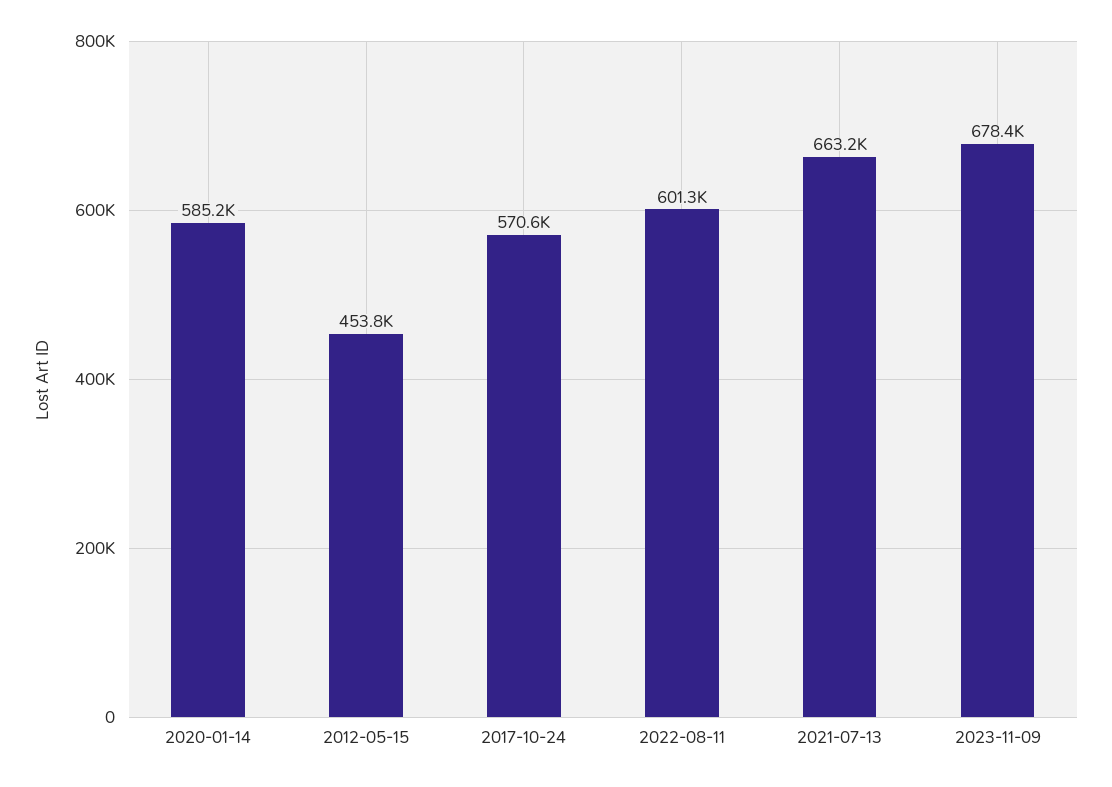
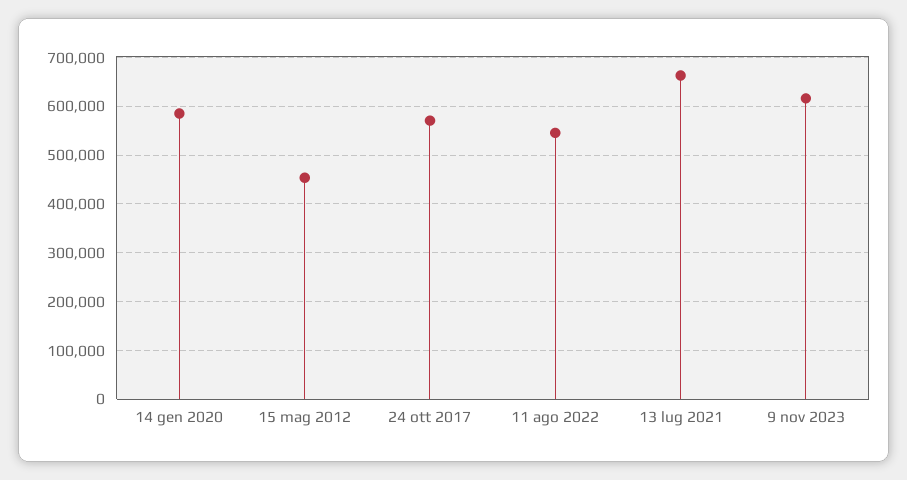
2022-08-11: 601300 -> 540000
2023-11-09: 678400 -> 620000

